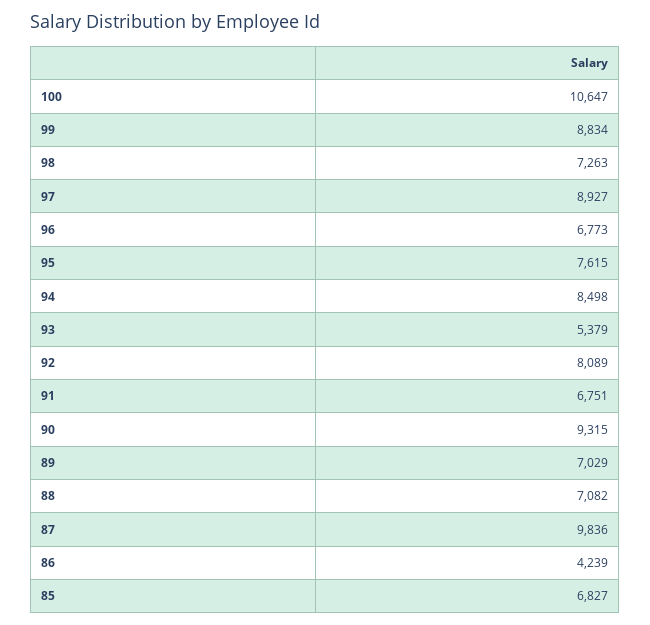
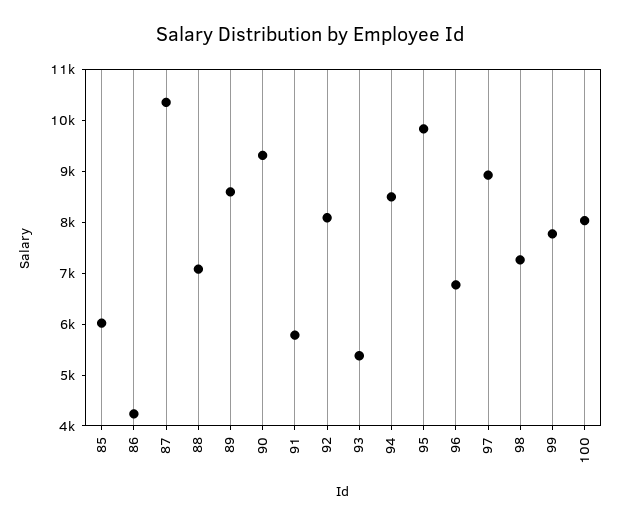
100: 10647 -> 8000
99: 8834 -> 7800
95: 7615 -> 9800
91: 6751 -> 5800
89: 7029 -> 8600
87: 9836 -> 10400
85: 6827 -> 6000

